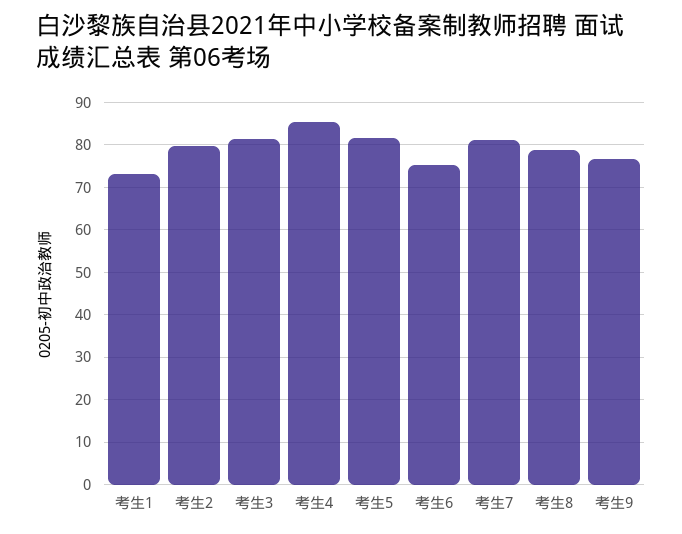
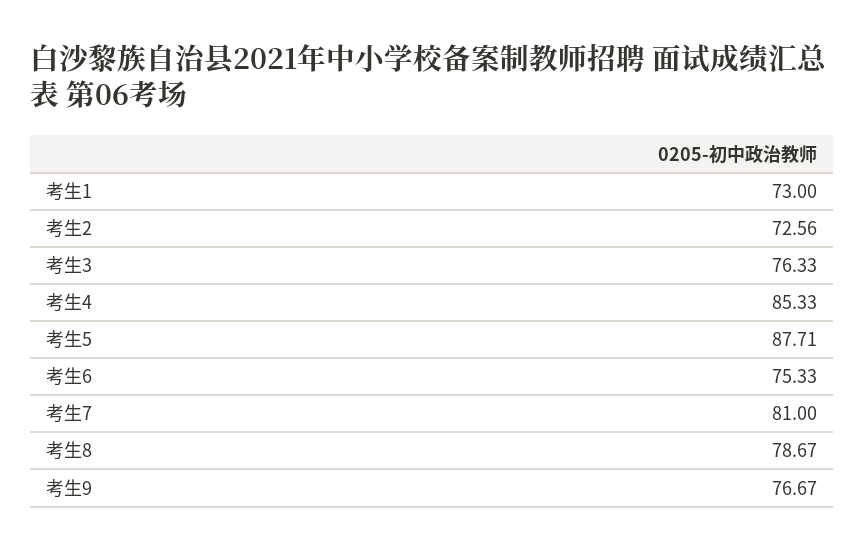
考生2: 80 -> 72.56
考生3: 82 -> 76.33
考生5: 82 -> 87.71

